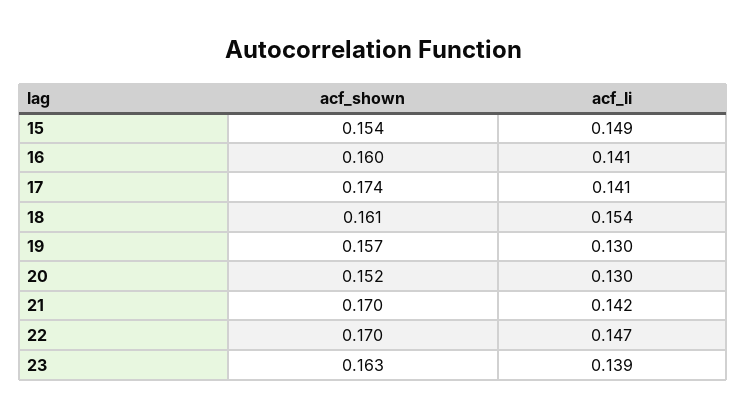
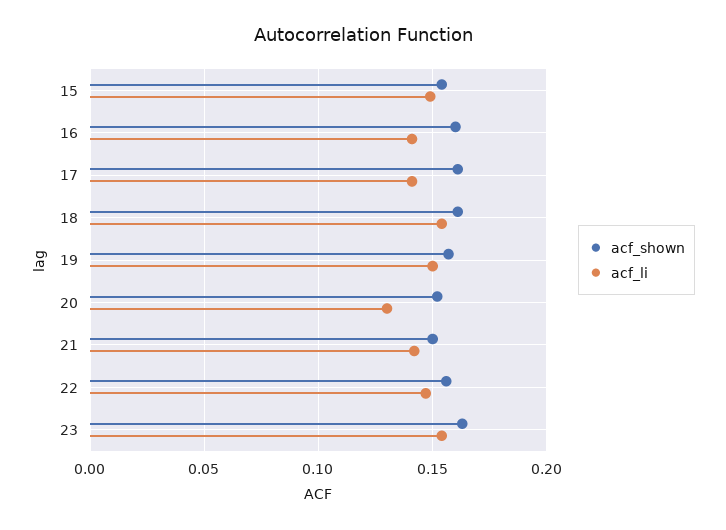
acf_shown, 17: 0.174 -> 0.16
acf_li, 19: 0.13 -> 0.15
acf_shown, 21: 0.17 -> 0.15
acf_shown, 22: 0.17 -> 0.155
acf_li, 23: 0.139 -> 0.155

